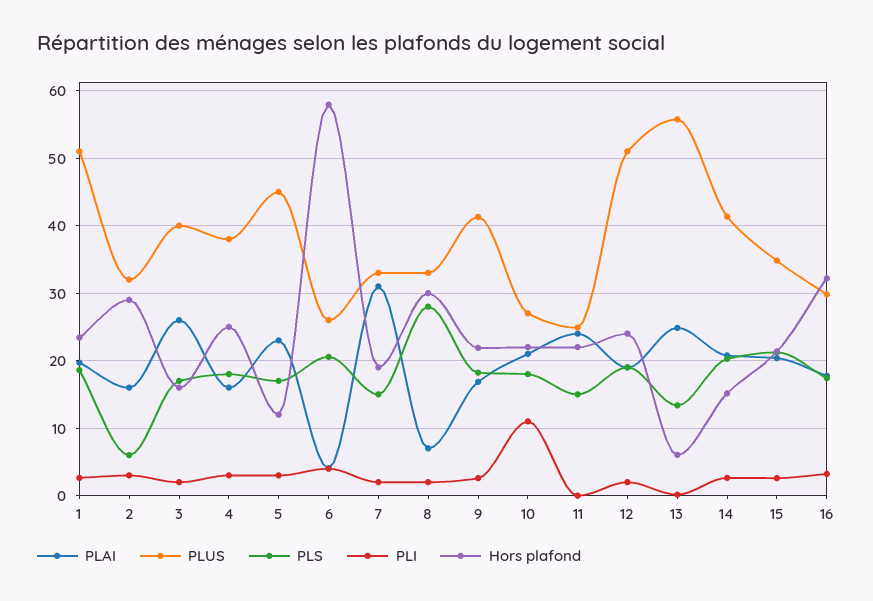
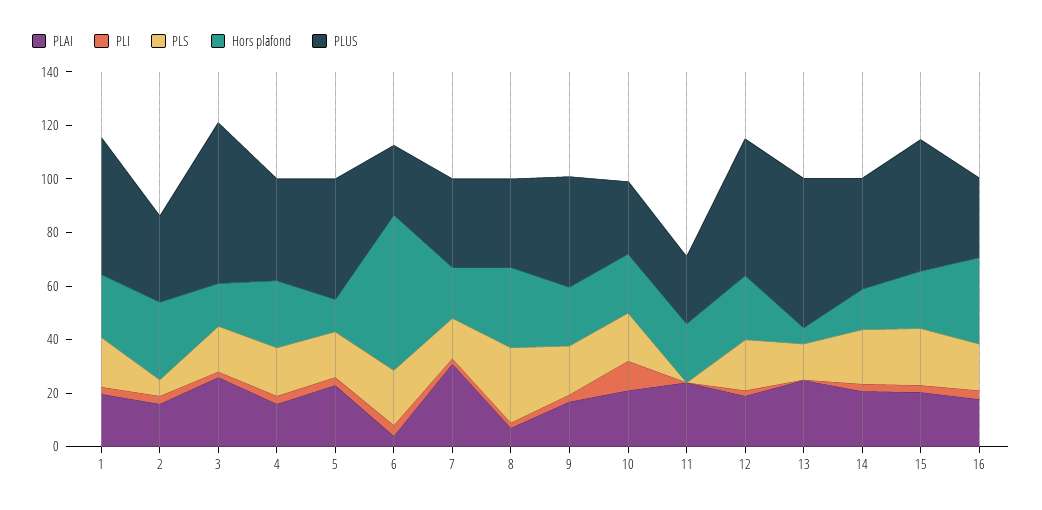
PLUS, 3: 40 -> 60
PLS, 11: 15 -> 0
PLUS, 15: 35 -> 50

